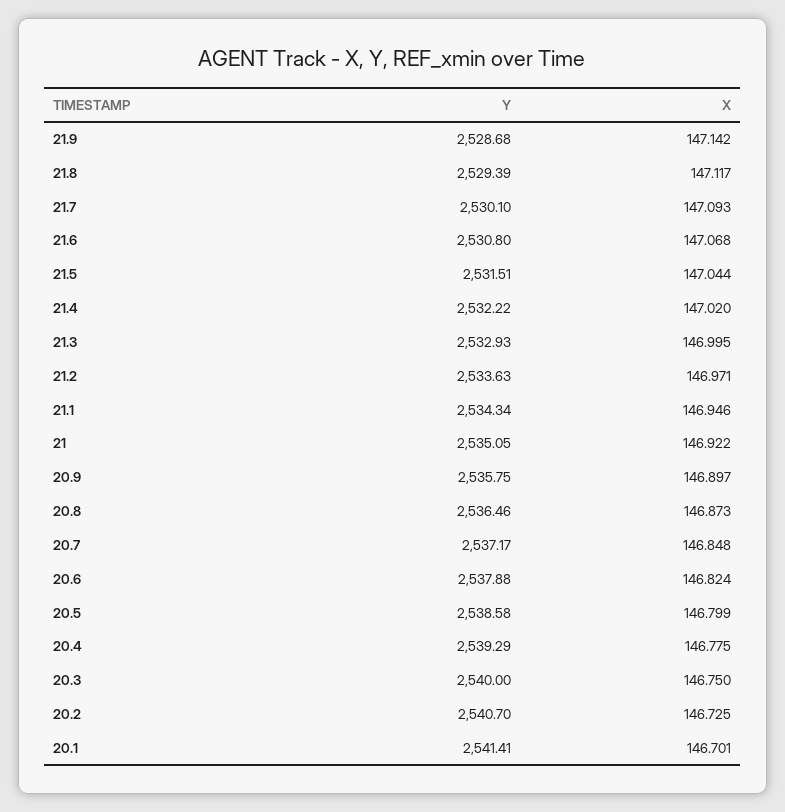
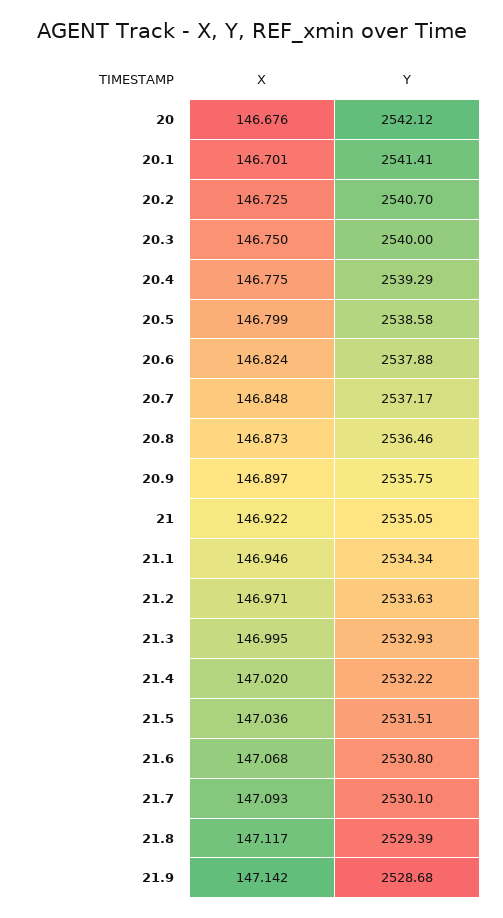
X, 21.5: 147.044 -> 147.036
X, 20: none -> 146.676
Y, 20: none -> 2542.12

